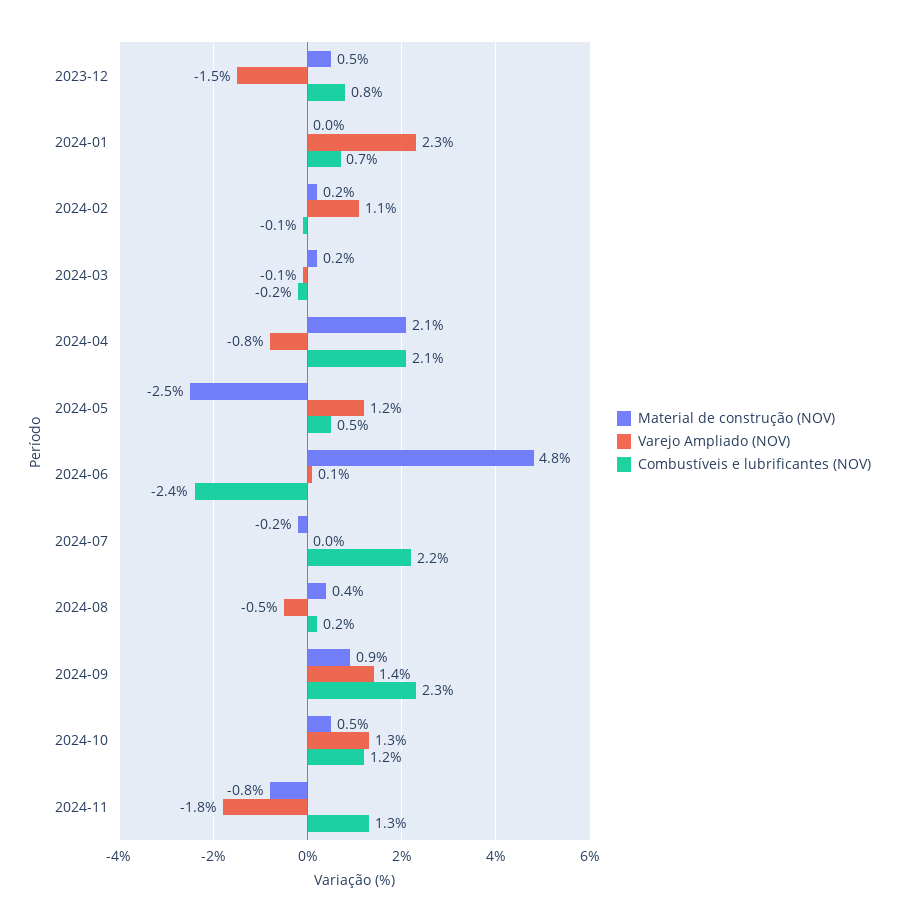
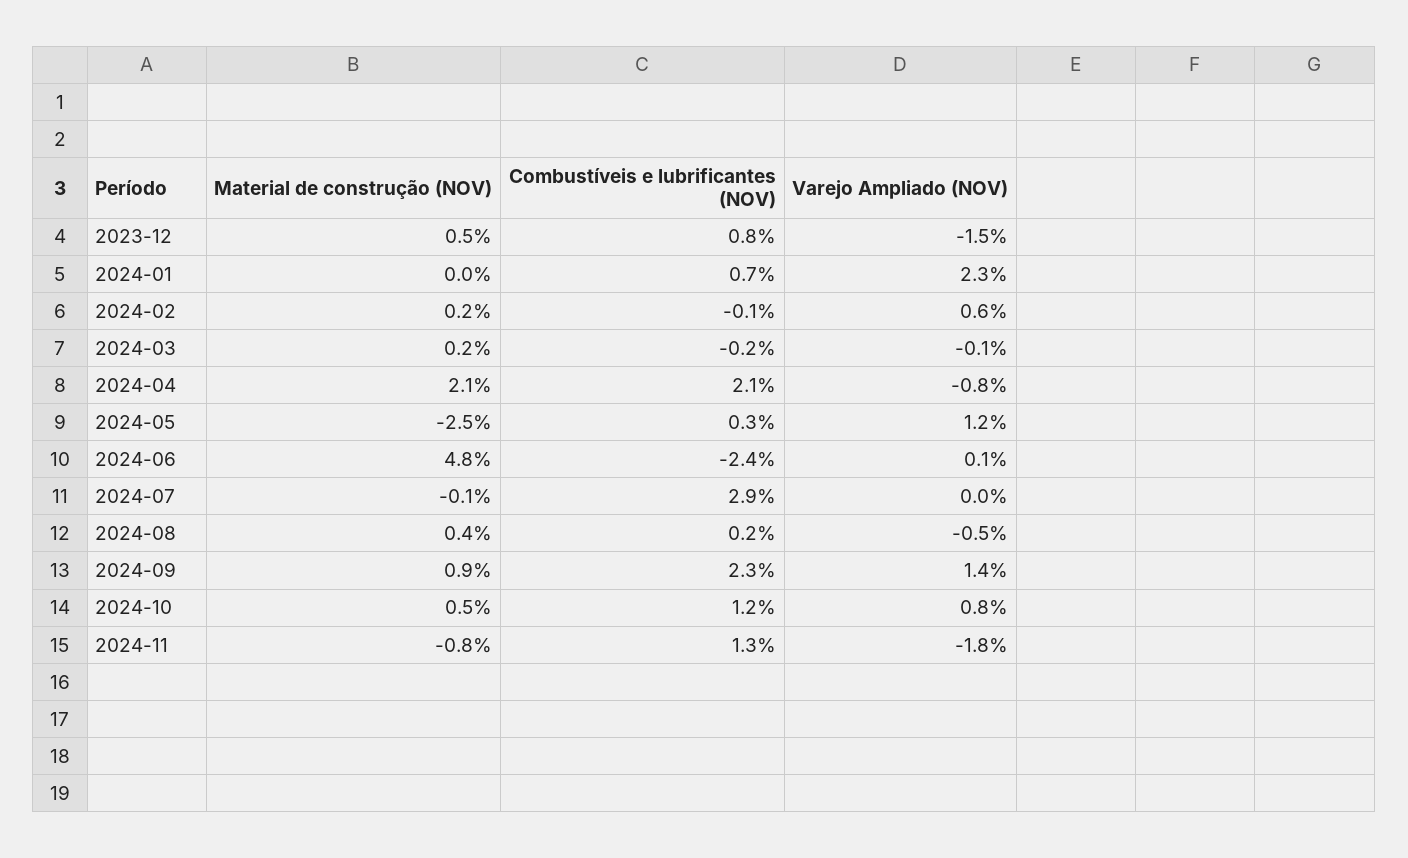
Varejo Ampliado (NOV), 2024-02: 1.1 -> 0.6
Combustíveis e lubrificantes (NOV), 2024-05: 0.5 -> 0.3
Material de construção (NOV), 2024-07: -0.2 -> -0.1
Combustíveis e lubrificantes (NOV), 2024-07: 2.2 -> 2.9
Varejo Ampliado (NOV), 2024-10: 1.3 -> 0.8

